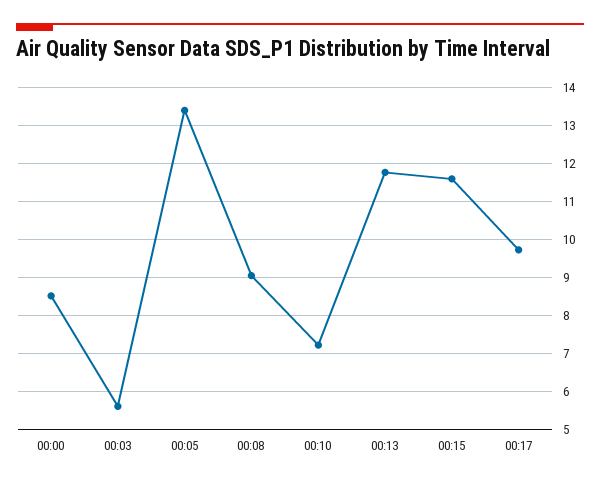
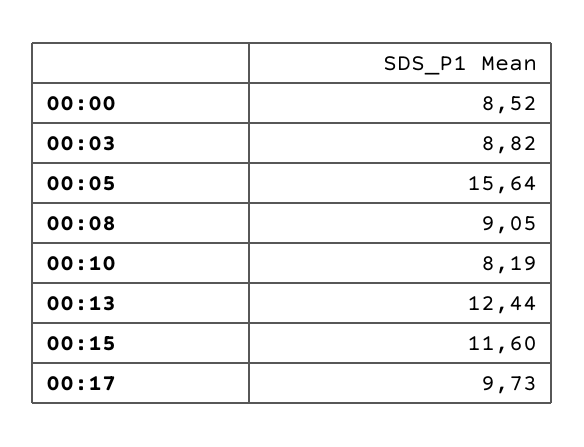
00:03: 5.6 -> 8.82
00:05: 13.4 -> 15.64
00:10: 7.2 -> 8.19
00:13: 11.8 -> 12.44

